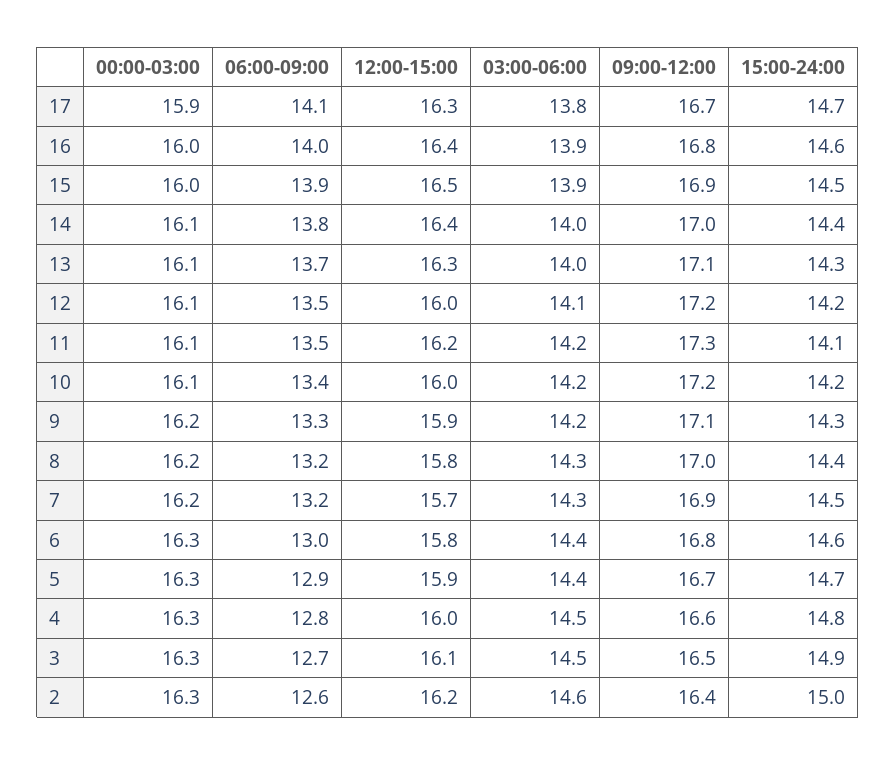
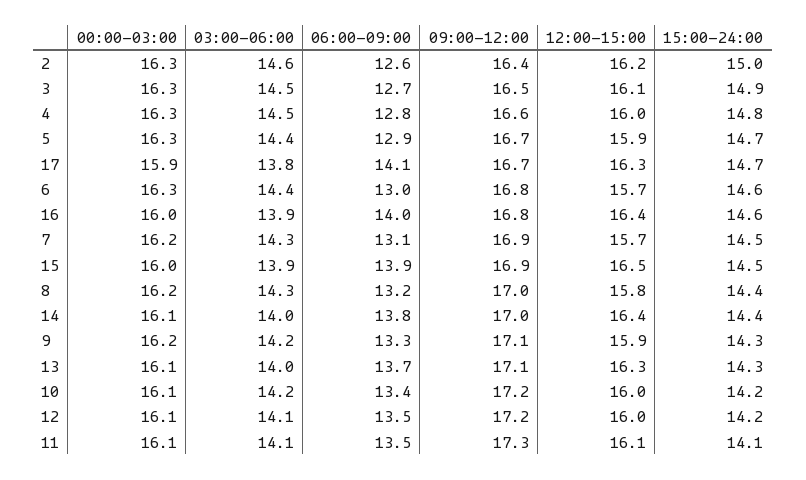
12:00-15:00, 11: 16.2 -> 16.1
03:00-06:00, 11: 14.2 -> 14.1
06:00-09:00, 7: 13.2 -> 13.1
12:00-15:00, 6: 15.8 -> 15.7

